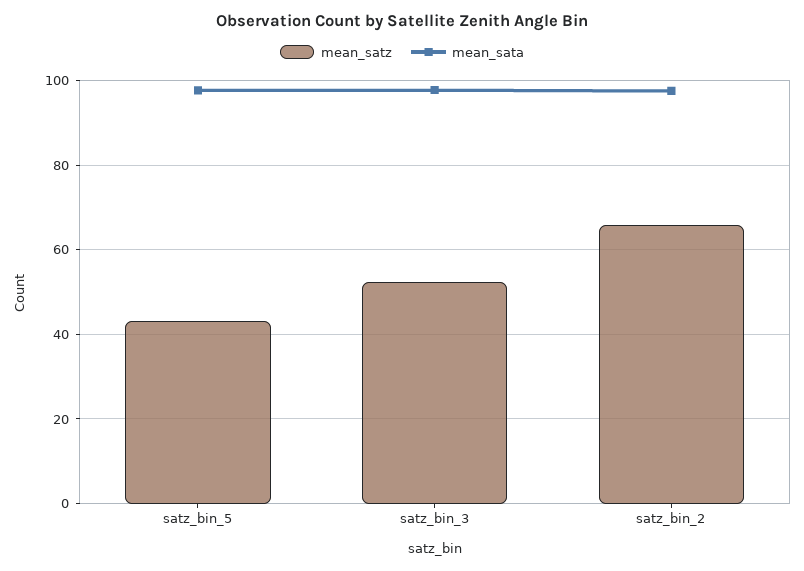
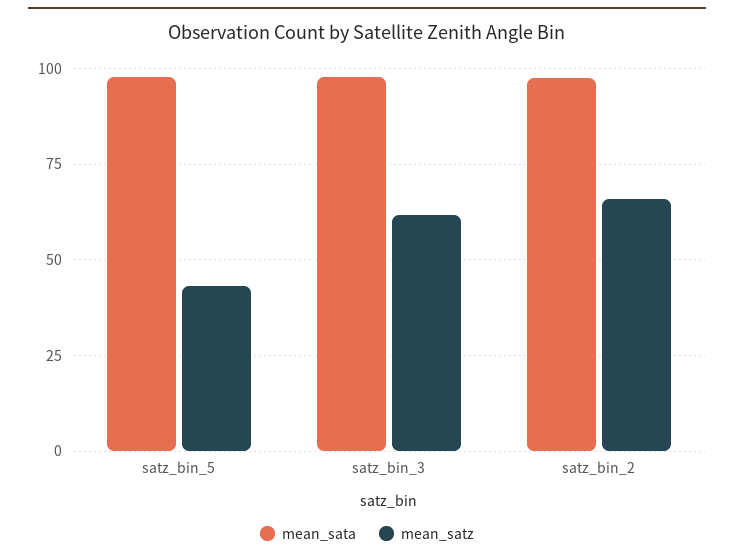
mean_satz, satz_bin_3: 52 -> 62.5

